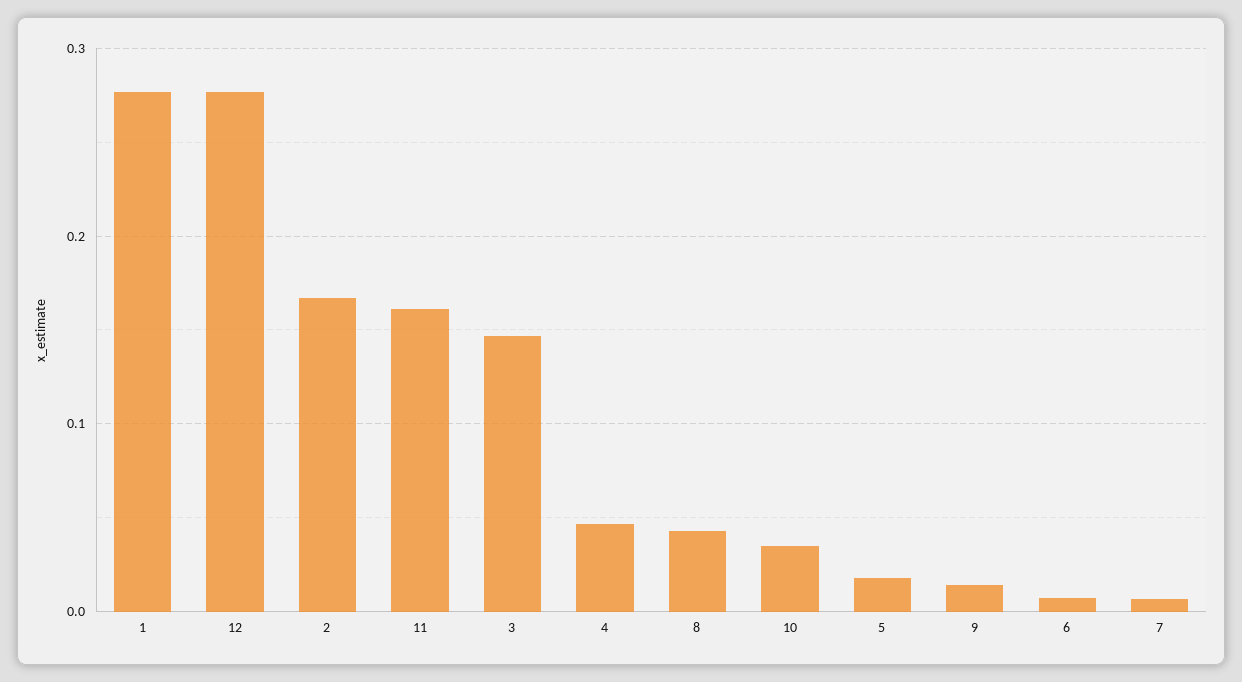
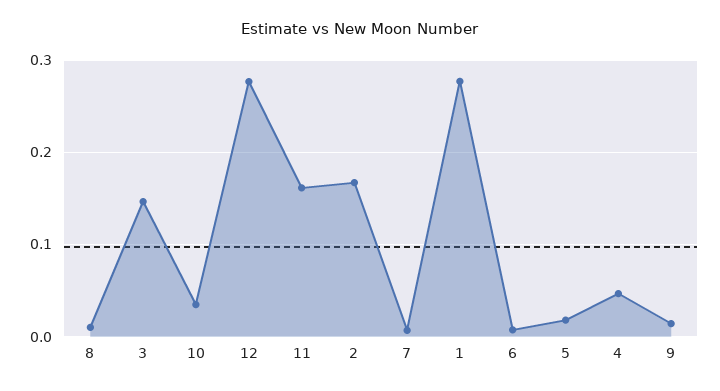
8: 0.04 -> 0.01

